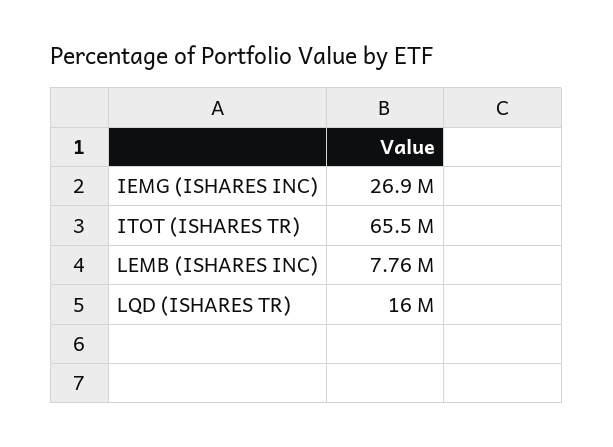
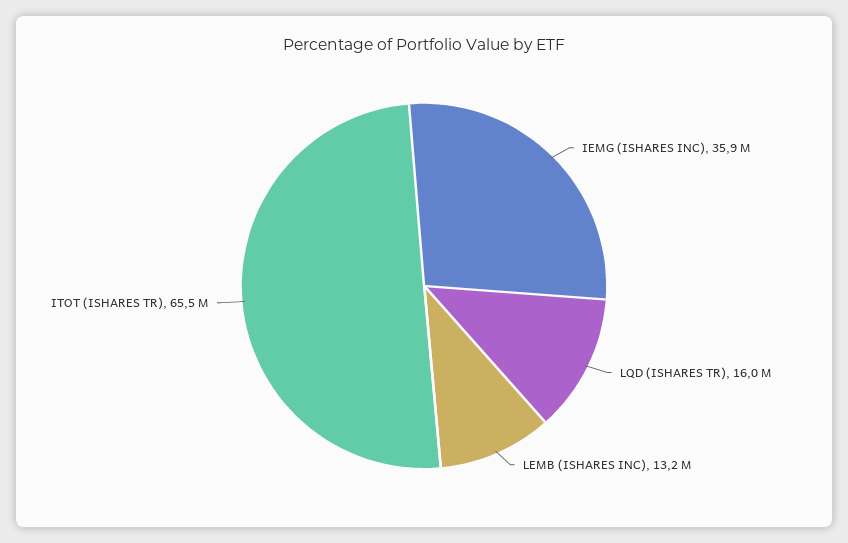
IEMG (ISHARES INC): 26900000 -> 35900000
LEMB (ISHARES INC): 7760000 -> 13200000

